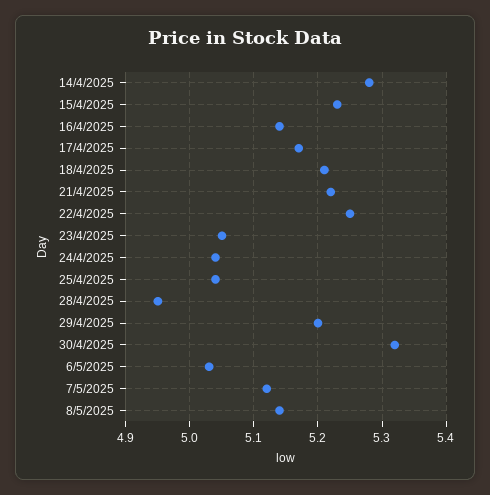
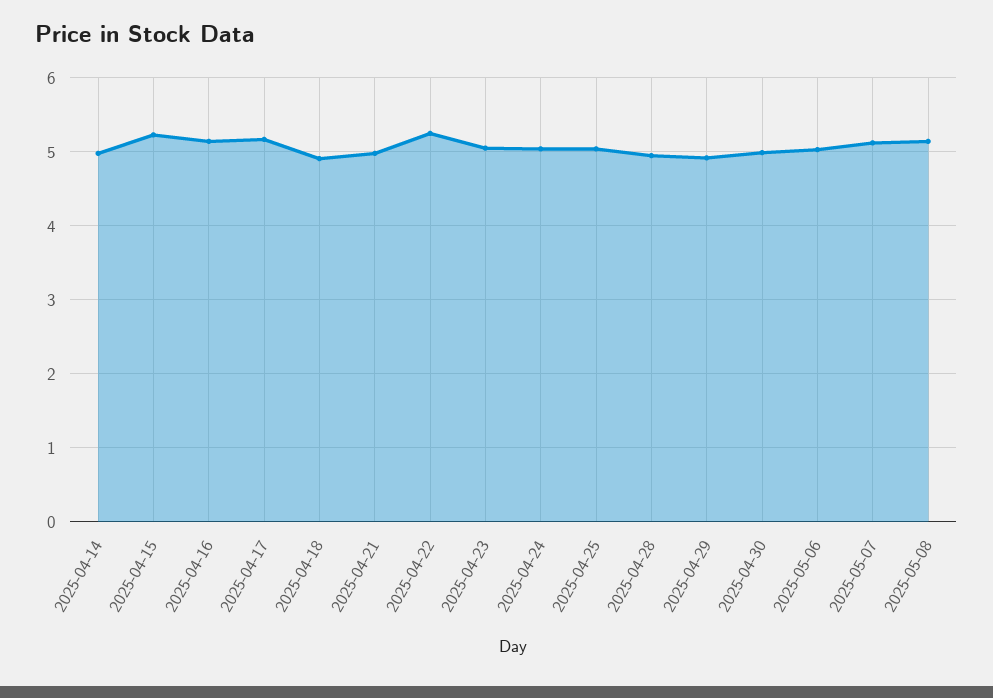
14/4/2025: 5.28 -> 5
18/4/2025: 5.21 -> 4.9
21/4/2025: 5.22 -> 5
29/4/2025: 5.2 -> 4.9
30/4/2025: 5.32 -> 5

